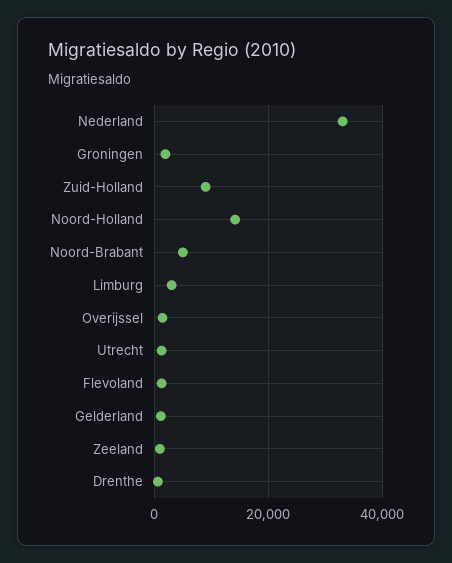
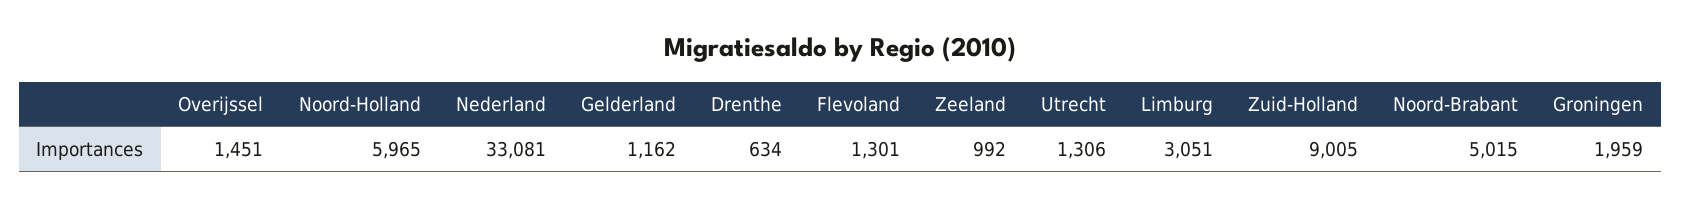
Noord-Holland: 14000 -> 5965

